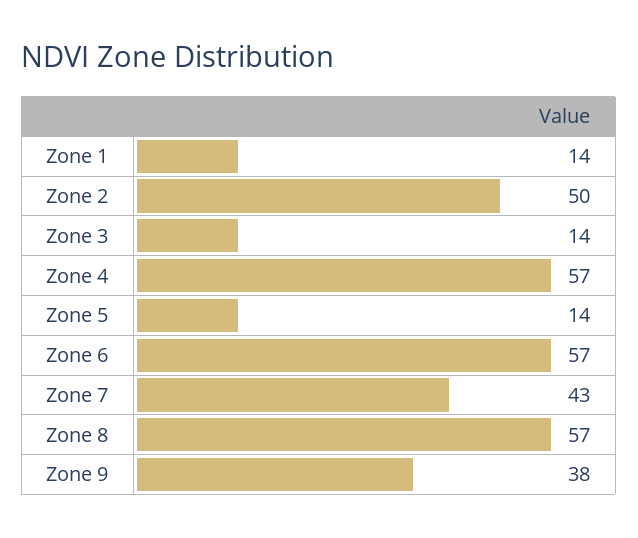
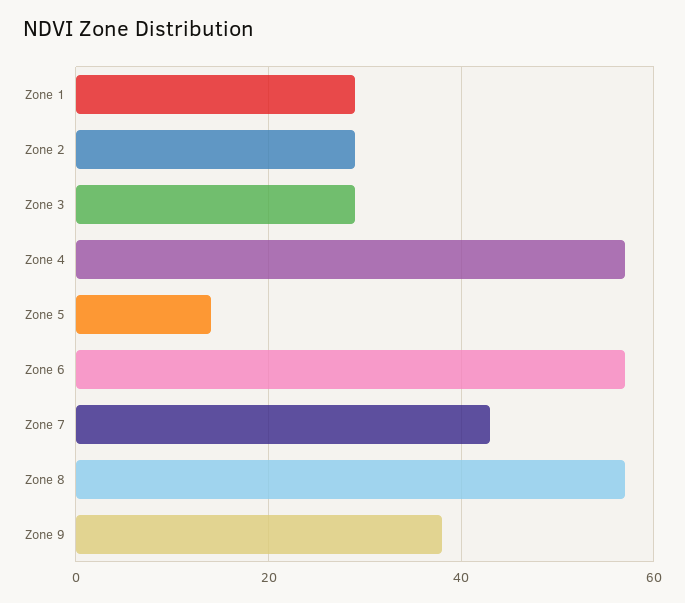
Zone 1: 14 -> 30
Zone 2: 50 -> 30
Zone 3: 14 -> 30

